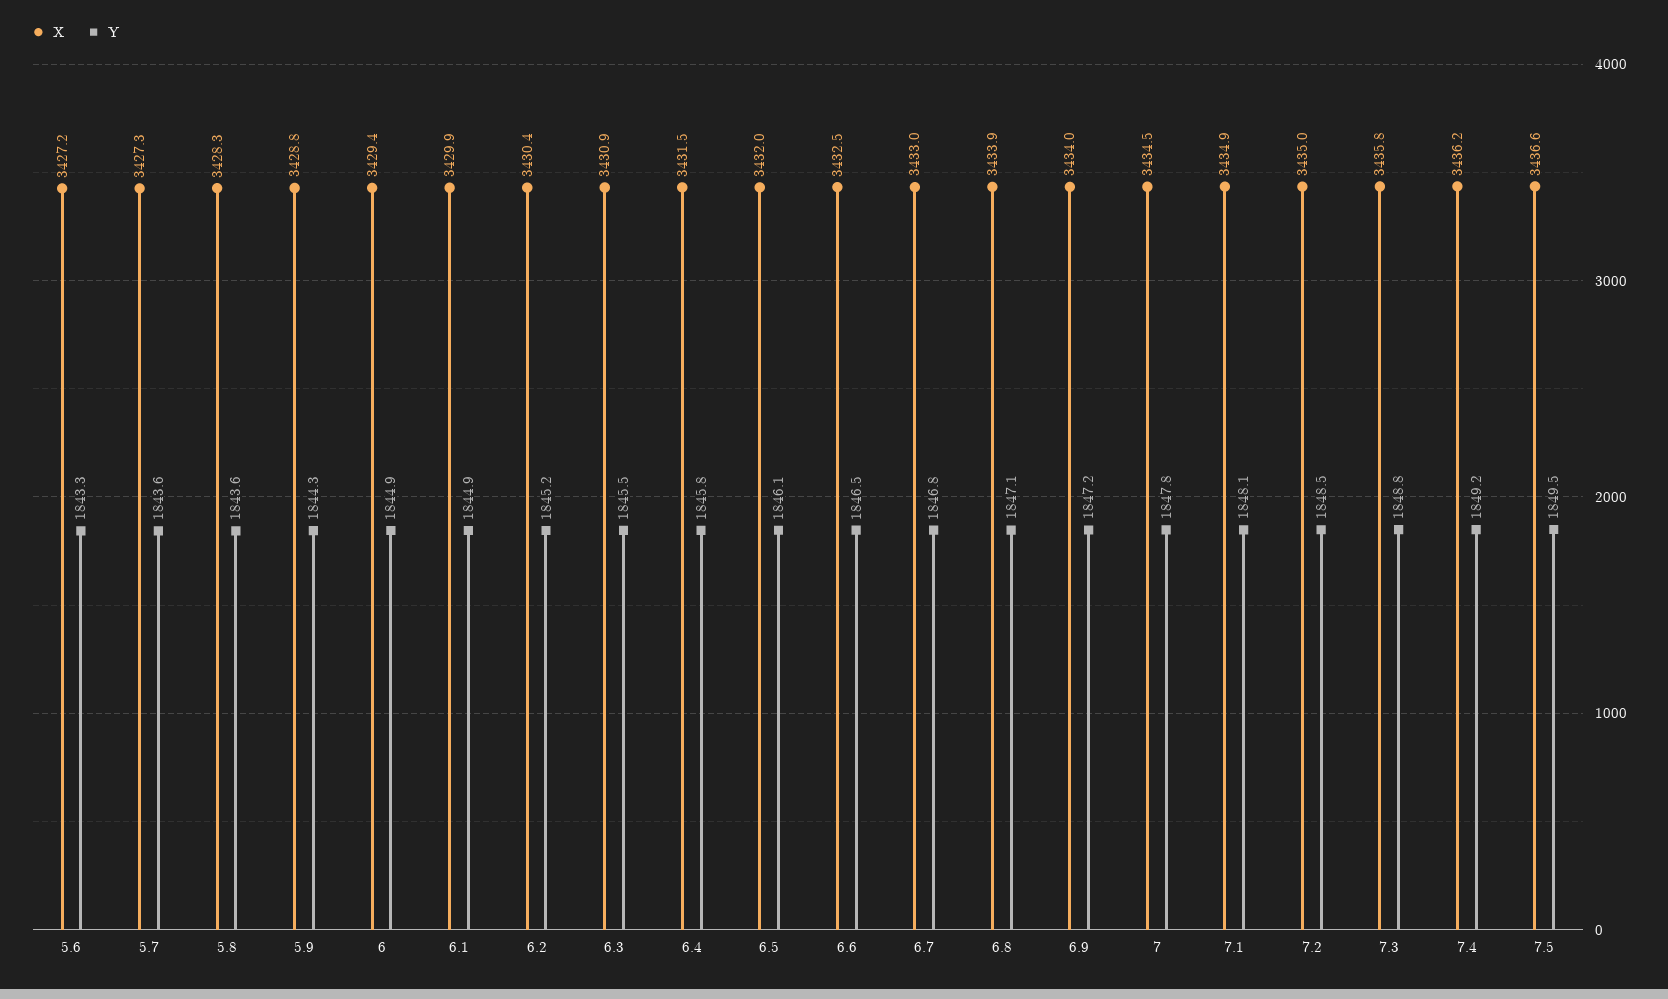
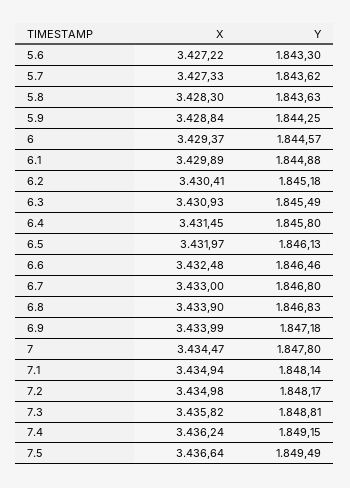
Y, 6: 1844.9 -> 1844.57
Y, 6.8: 1847.1 -> 1846.83
Y, 7.2: 1848.5 -> 1848.17

